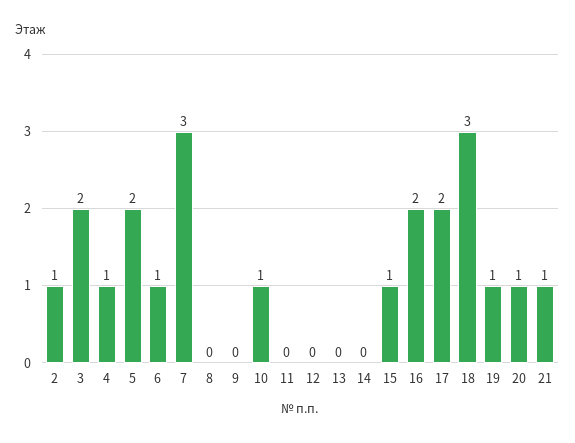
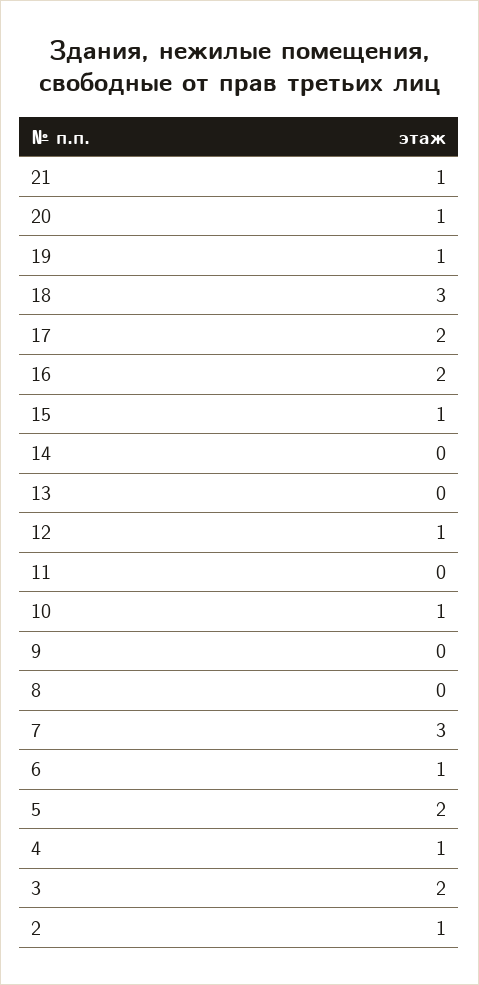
12: 0 -> 1

